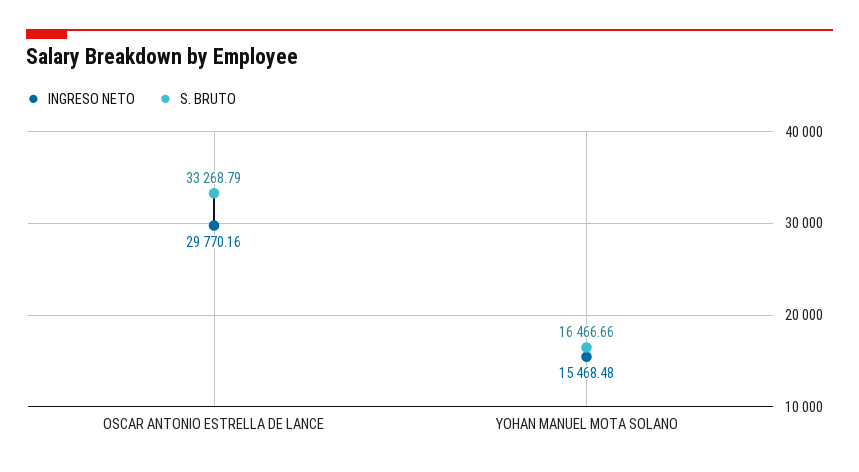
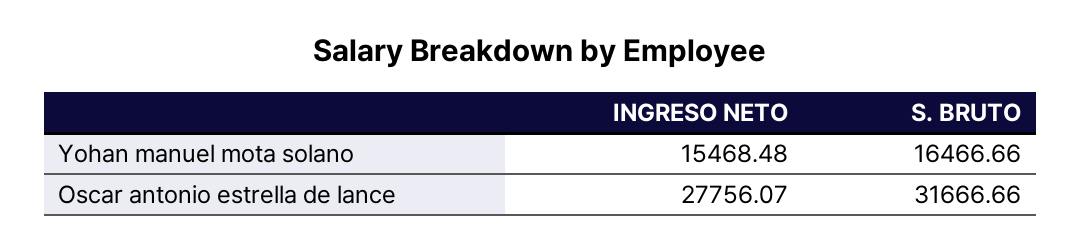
INGRESO NETO, OSCAR ANTONIO ESTRELLA DE LANCE: 29770.16 -> 27756.07
S. BRUTO, OSCAR ANTONIO ESTRELLA DE LANCE: 33268.79 -> 31666.66

